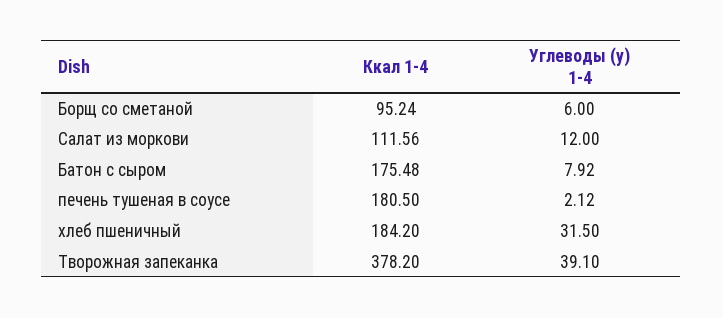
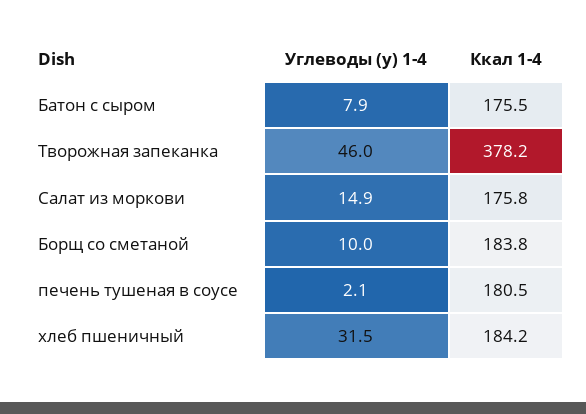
Ккал 1-4, Борщ со сметаной: 95.24 -> 183.8
Углеводы (у) 1-4, Борщ со сметаной: 6 -> 10
Ккал 1-4, Салат из моркови: 111.56 -> 175.8
Углеводы (у) 1-4, Салат из моркови: 12 -> 14.9
Углеводы (у) 1-4, Творожная запеканка: 39.1 -> 46

